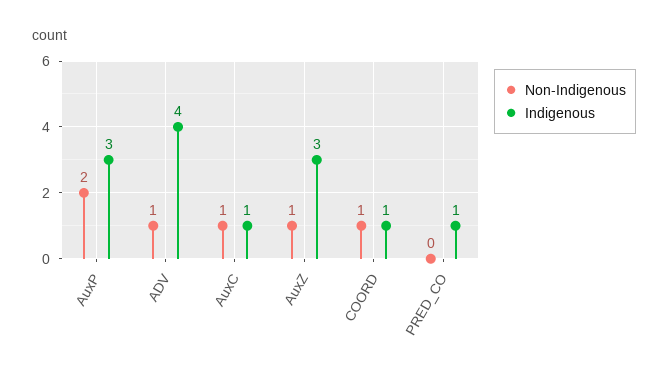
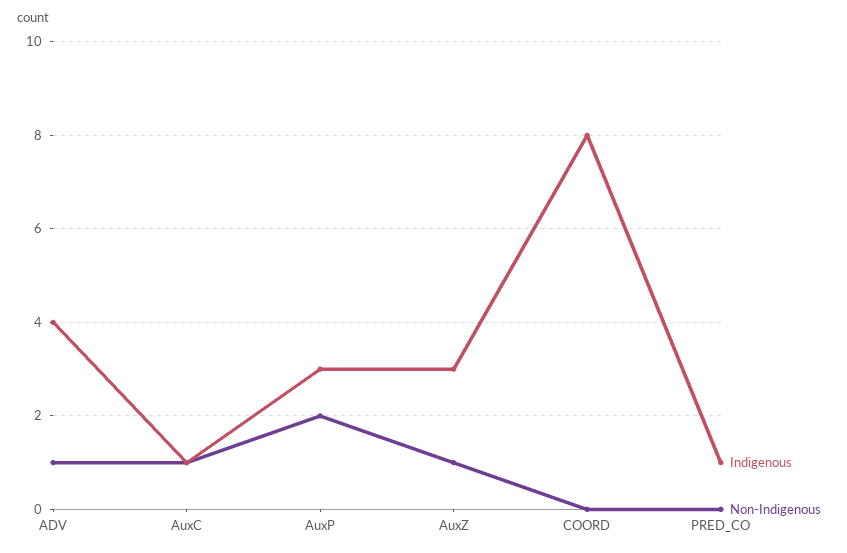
Non-Indigenous, COORD: 1 -> 0
Indigenous, COORD: 1 -> 8

